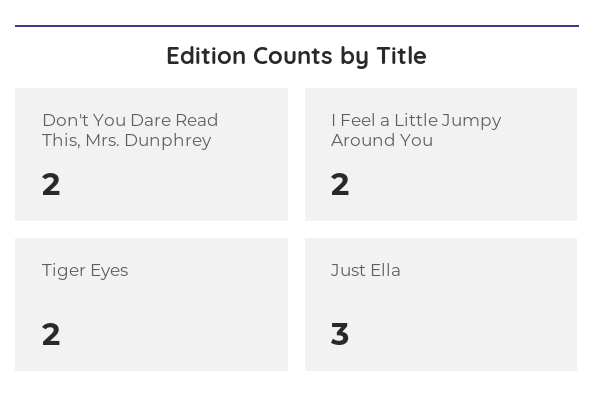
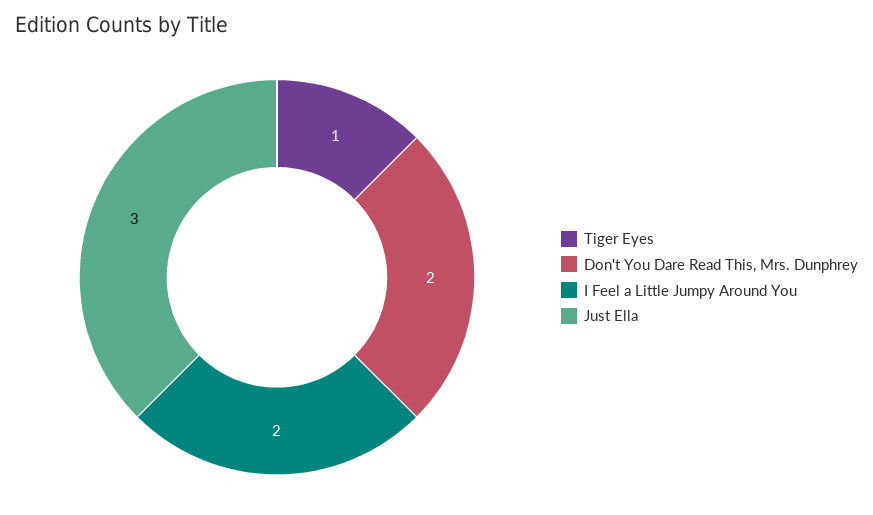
Tiger Eyes: 2 -> 1

